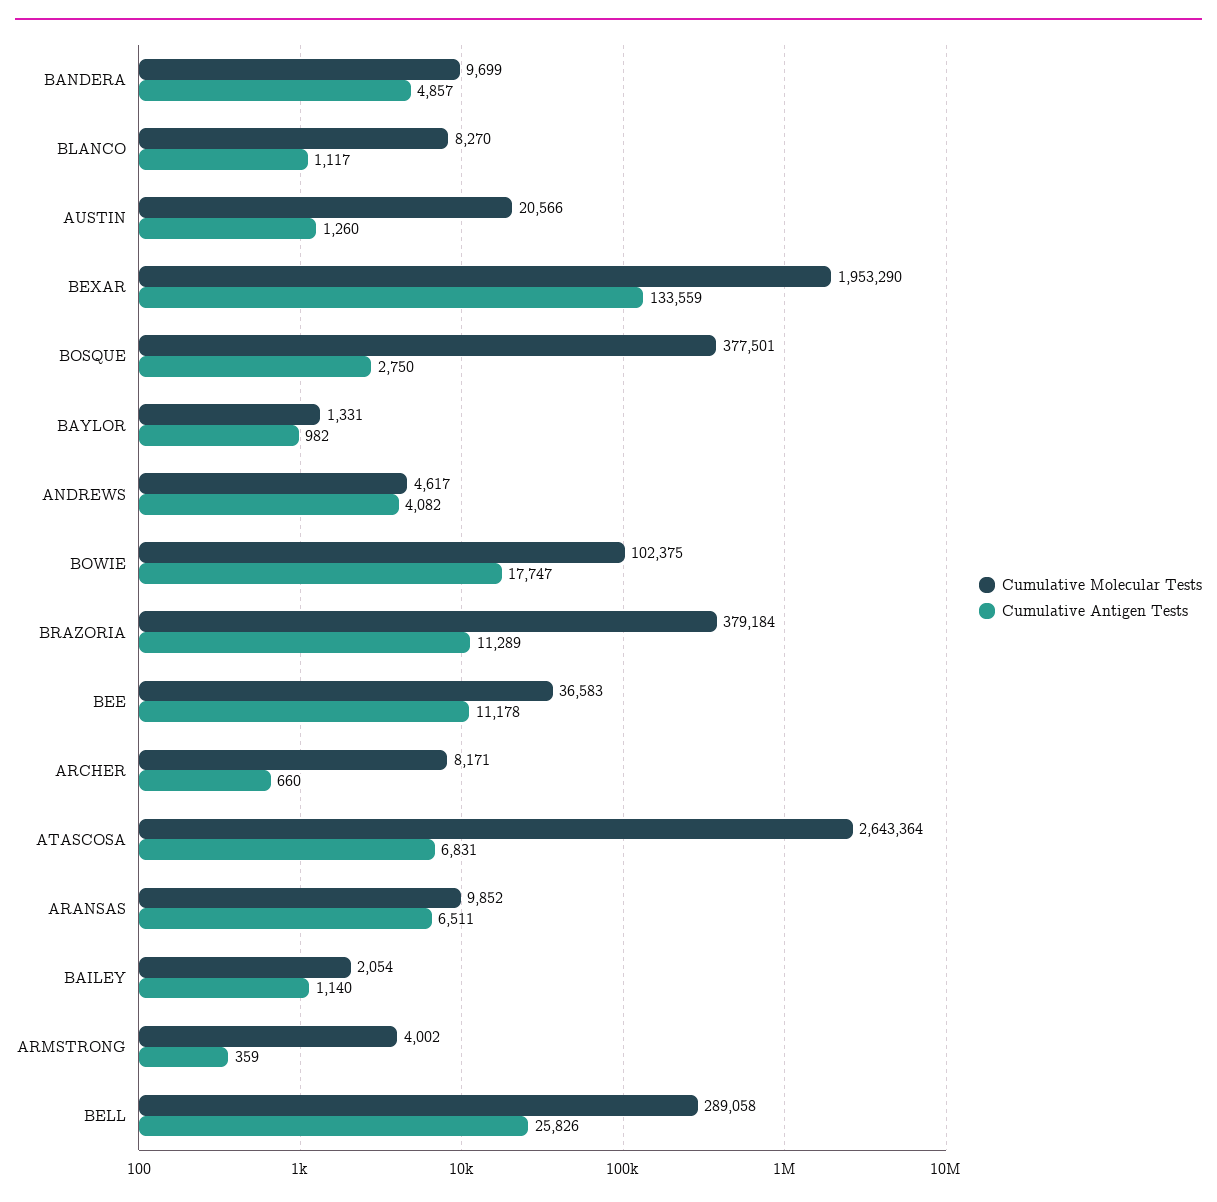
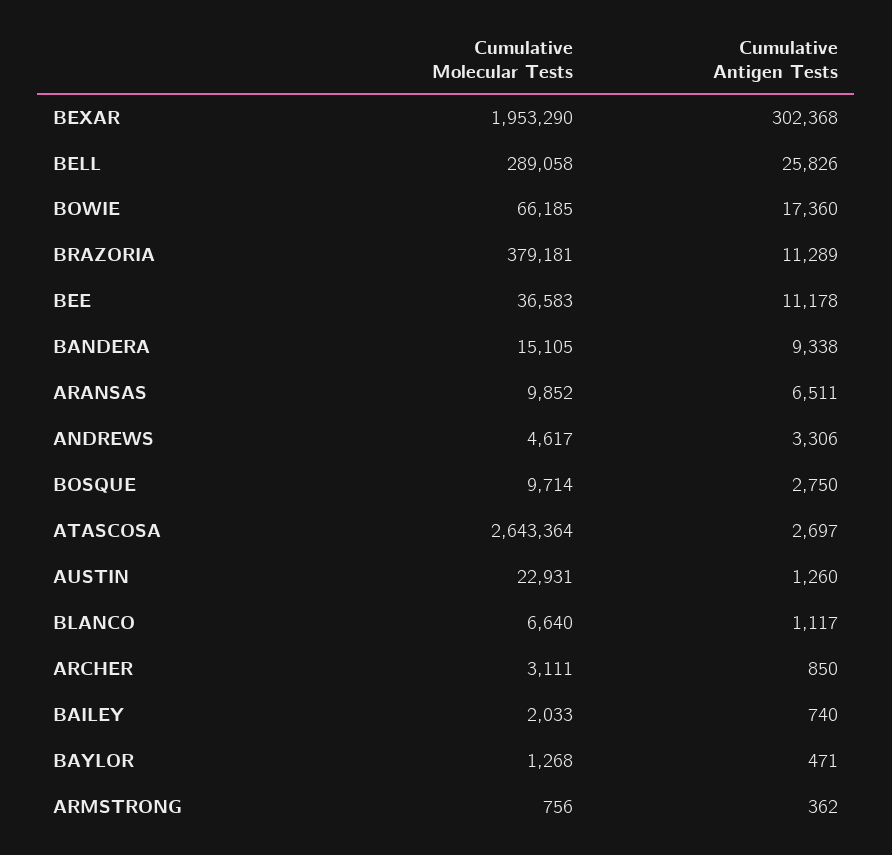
Cumulative Molecular Tests, BANDERA: 9699 -> 15105
Cumulative Antigen Tests, BANDERA: 4857 -> 9338
Cumulative Molecular Tests, BLANCO: 8270 -> 6640
Cumulative Molecular Tests, AUSTIN: 20566 -> 22931
Cumulative Antigen Tests, BEXAR: 133559 -> 302368
Cumulative Molecular Tests, BOSQUE: 377501 -> 9714
Cumulative Molecular Tests, BAYLOR: 1331 -> 1268
Cumulative Antigen Tests, BAYLOR: 982 -> 471
Cumulative Antigen Tests, ANDREWS: 4082 -> 3306
Cumulative Molecular Tests, BOWIE: 102375 -> 66185
Cumulative Antigen Tests, BOWIE: 17747 -> 17360
Cumulative Molecular Tests, BRAZORIA: 379184 -> 379181
Cumulative Molecular Tests, ARCHER: 8171 -> 3111
Cumulative Antigen Tests, ARCHER: 660 -> 850
Cumulative Antigen Tests, ATASCOSA: 6831 -> 2697
Cumulative Molecular Tests, BAILEY: 2054 -> 2033
Cumulative Antigen Tests, BAILEY: 1140 -> 740
Cumulative Molecular Tests, ARMSTRONG: 4002 -> 756
Cumulative Antigen Tests, ARMSTRONG: 359 -> 362

